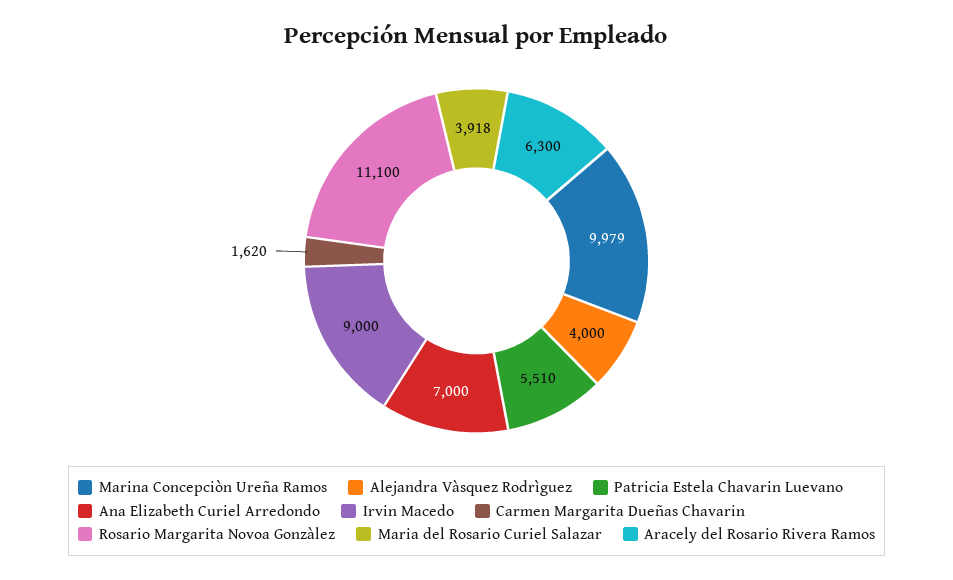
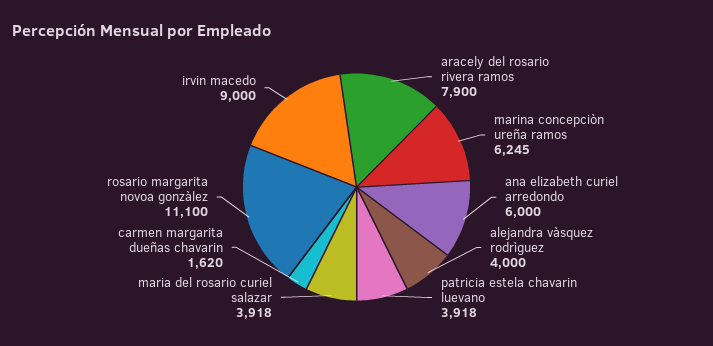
Marina Concepciòn Ureña Ramos: 9979 -> 6245
Patricia Estela Chavarin Luevano: 5510 -> 3918
Ana Elizabeth Curiel Arredondo: 7000 -> 6000
Aracely del Rosario Rivera Ramos: 6300 -> 7900

